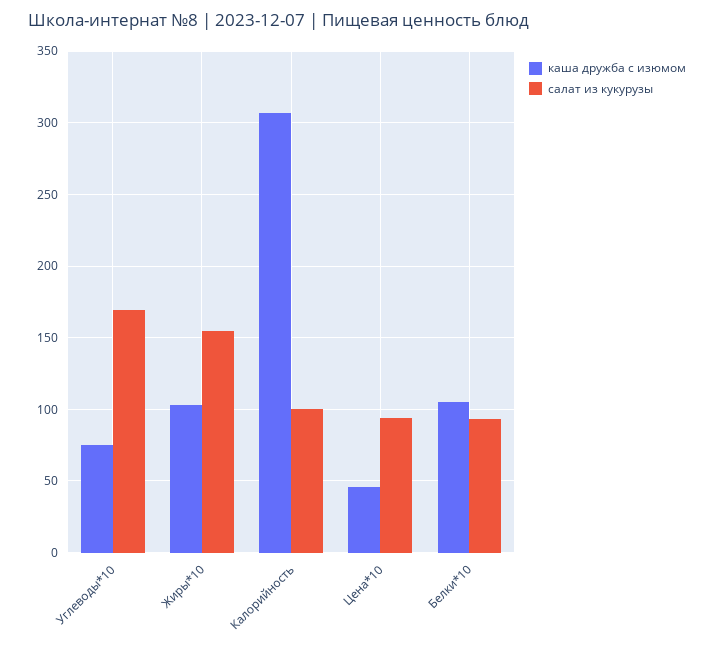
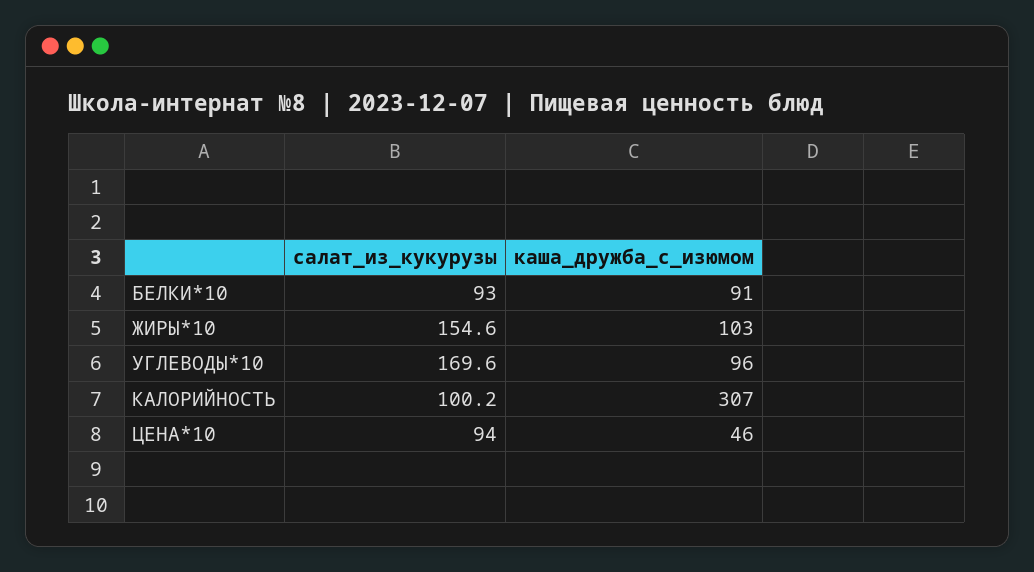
каша дружба с изюмом, Углеводы*10: 75 -> 96
каша дружба с изюмом, Белки*10: 105 -> 91

